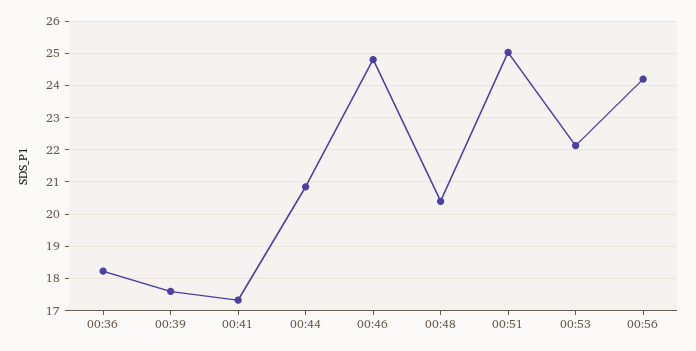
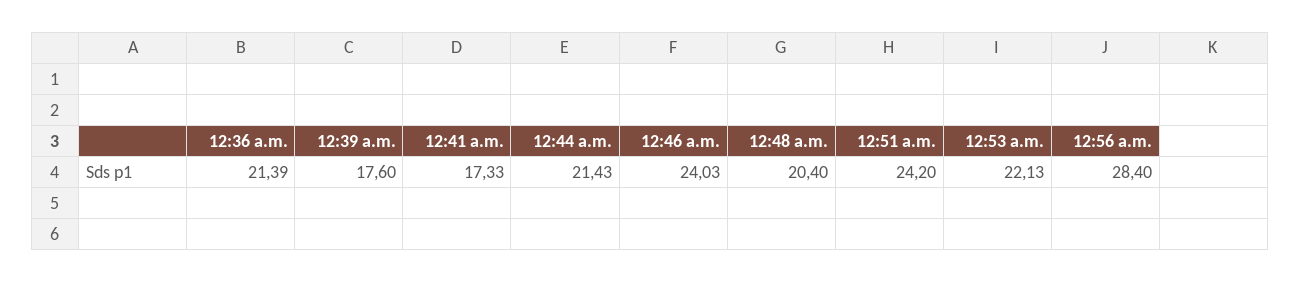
00:36: 18.2 -> 21.39
00:44: 20.8 -> 21.43
00:46: 24.8 -> 24.03
00:51: 25 -> 24.2
00:56: 24.2 -> 28.4

